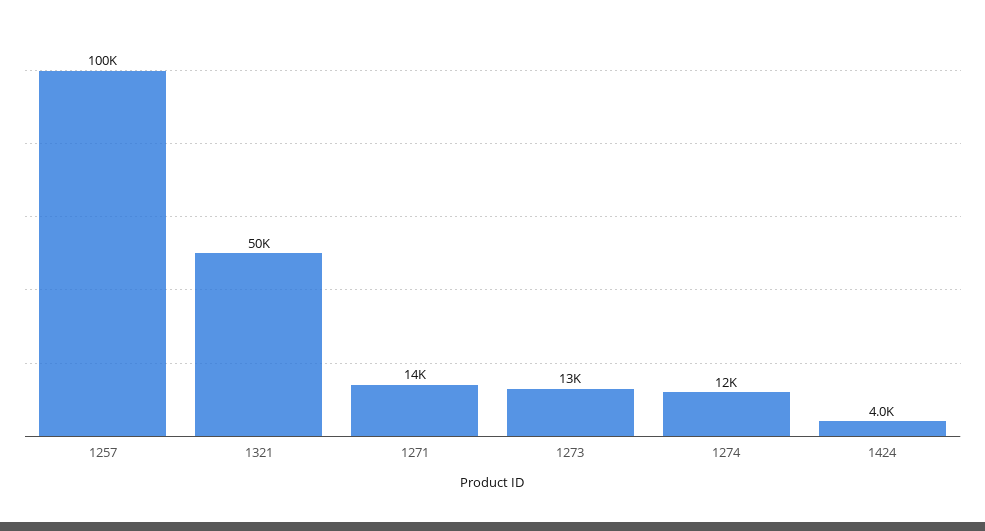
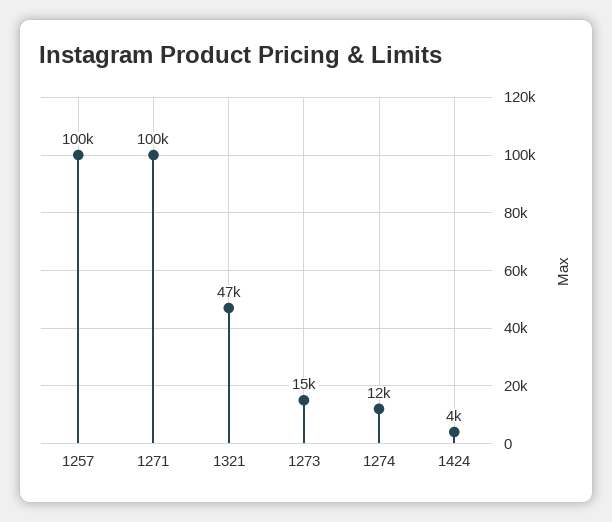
1321: 50000 -> 47000
1271: 14000 -> 100000
1273: 13000 -> 15000

